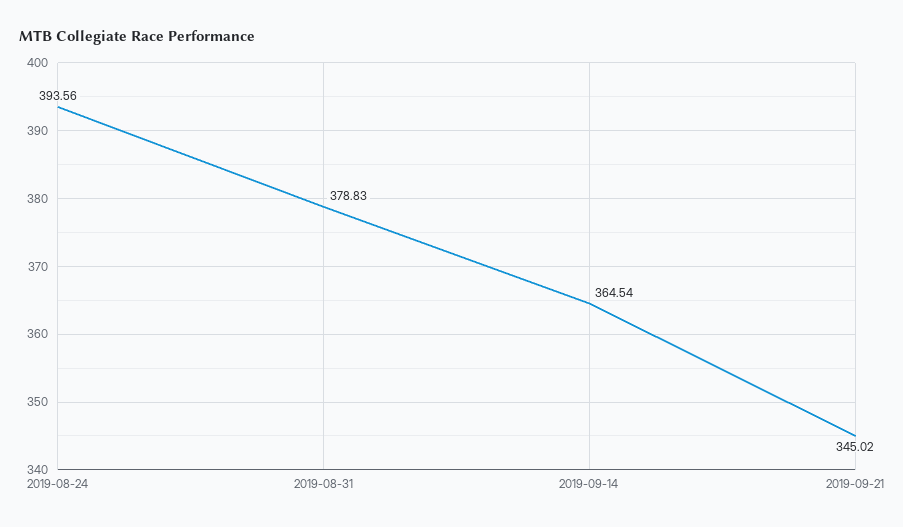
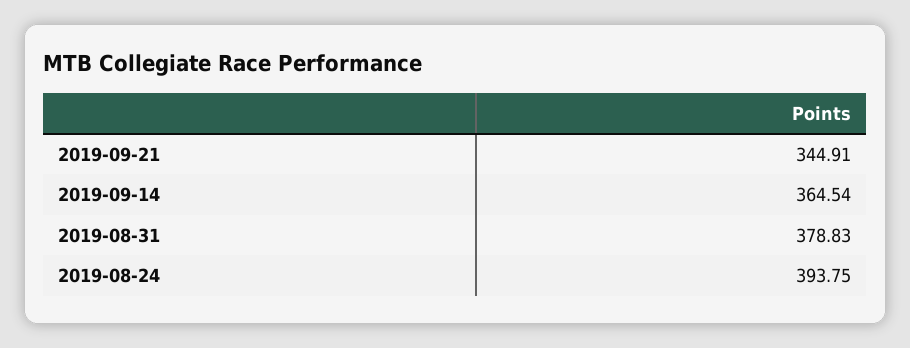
2019-08-24: 393.56 -> 393.75
2019-09-21: 345.02 -> 344.91

